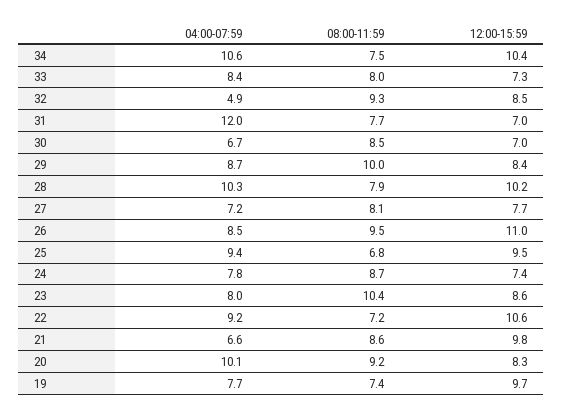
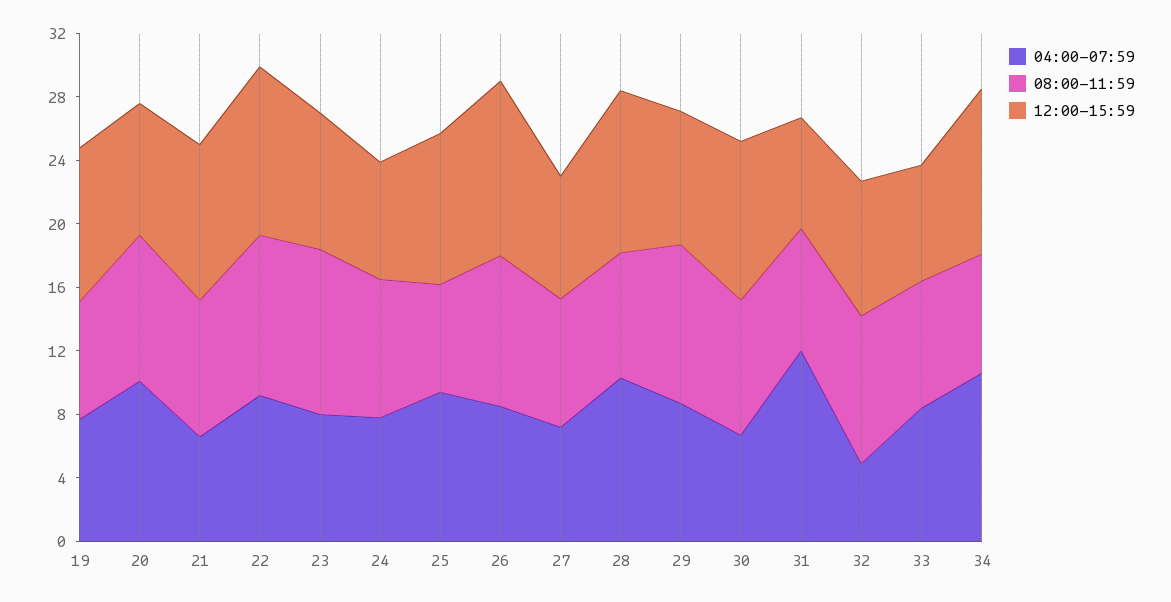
12:00-15:59, 30: 7 -> 10
08:00-11:59, 22: 7.2 -> 10

